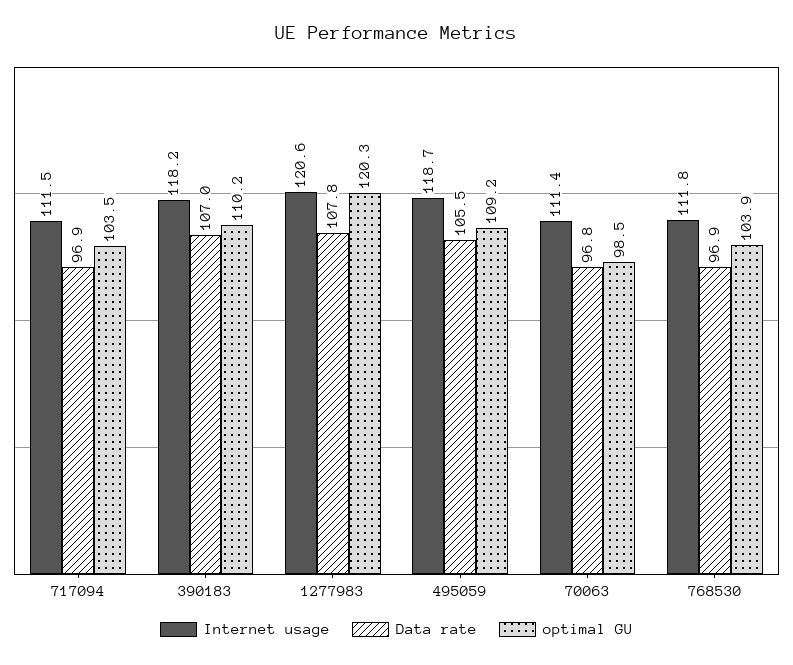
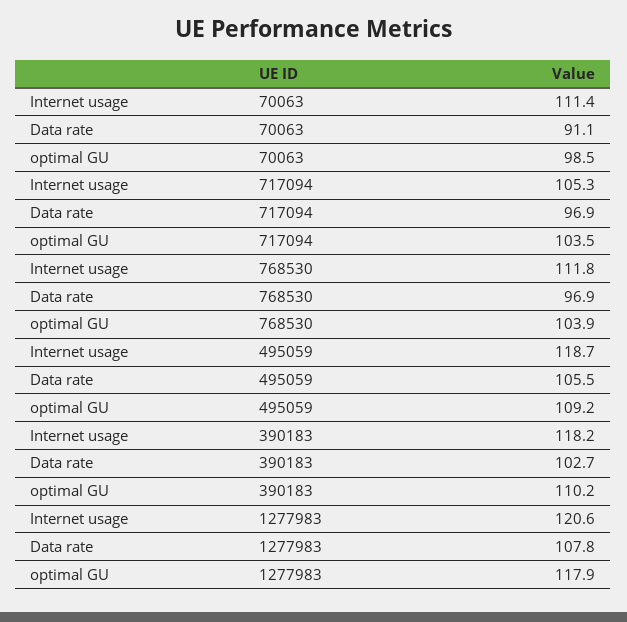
Internet usage, 717094: 111.5 -> 105.3
Data rate, 390183: 107 -> 102.7
optimal GU, 1277983: 120.3 -> 117.9
Data rate, 70063: 96.8 -> 91.1

